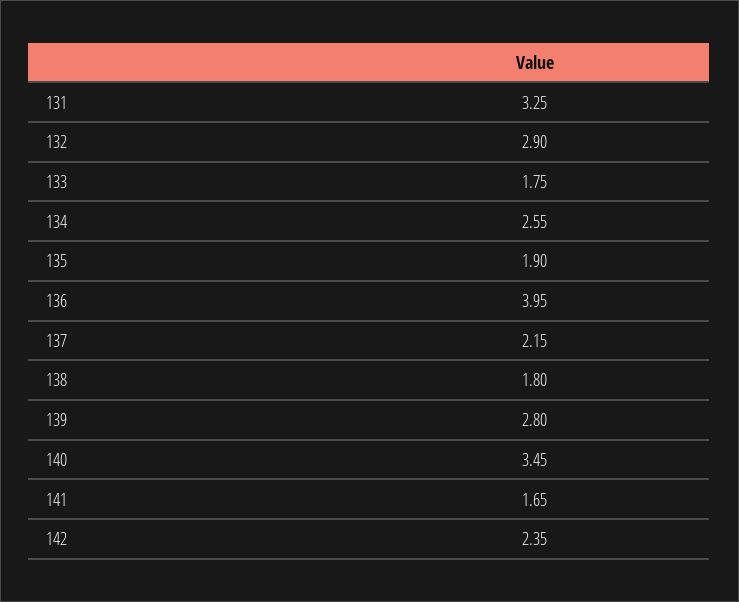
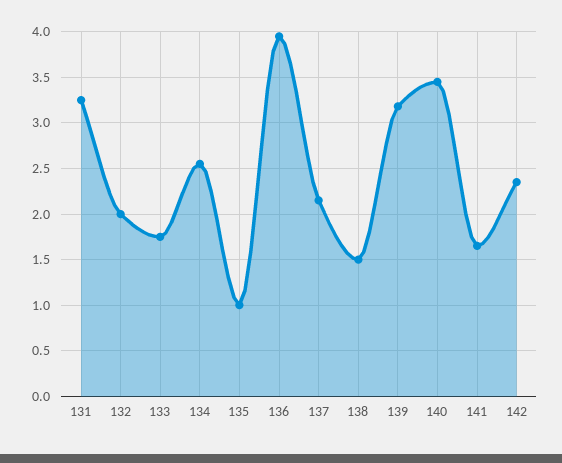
132: 2.9 -> 2
135: 1.9 -> 1
138: 1.8 -> 1.5
139: 2.8 -> 3.2

